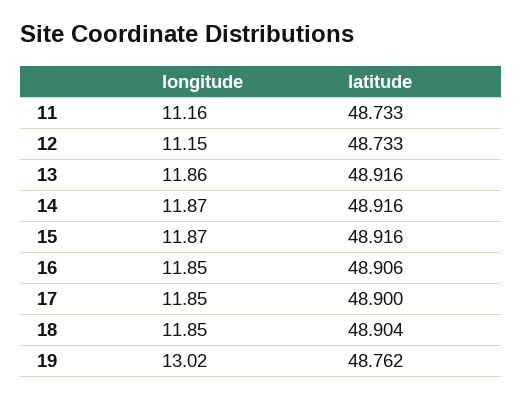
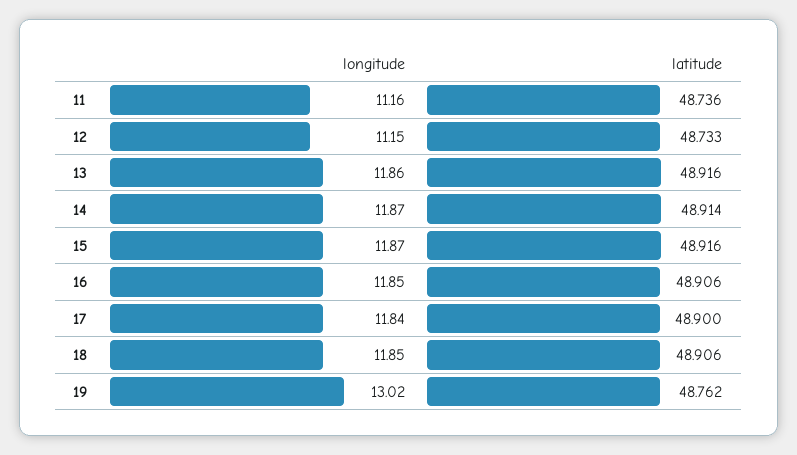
latitude, 11: 48.733 -> 48.736
latitude, 14: 48.916 -> 48.914
longitude, 17: 11.85 -> 11.84
latitude, 18: 48.904 -> 48.906

